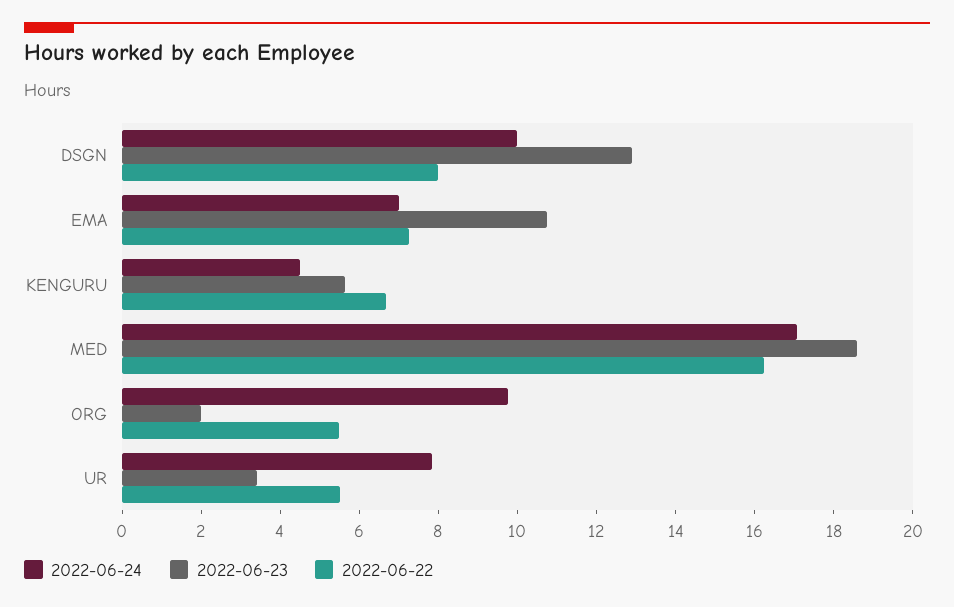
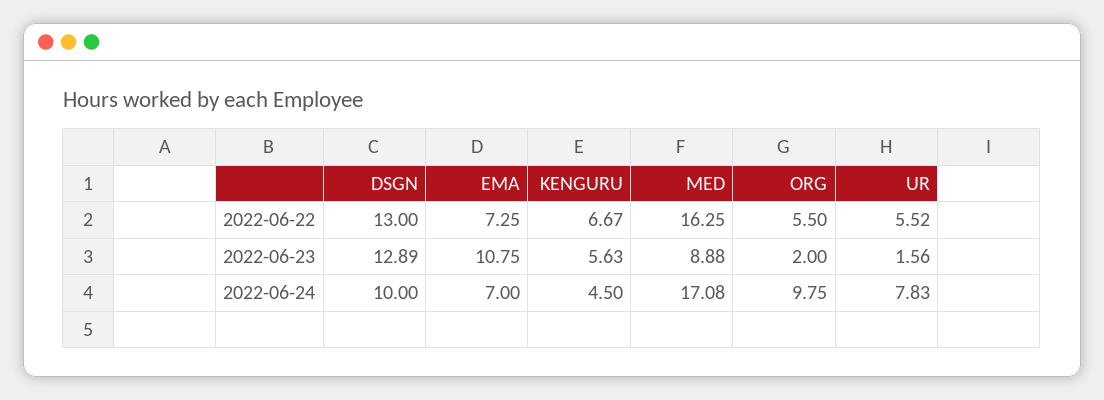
2022-06-22, DSGN: 8 -> 13
2022-06-23, MED: 18.5 -> 8.88
2022-06-23, UR: 3.5 -> 1.56

